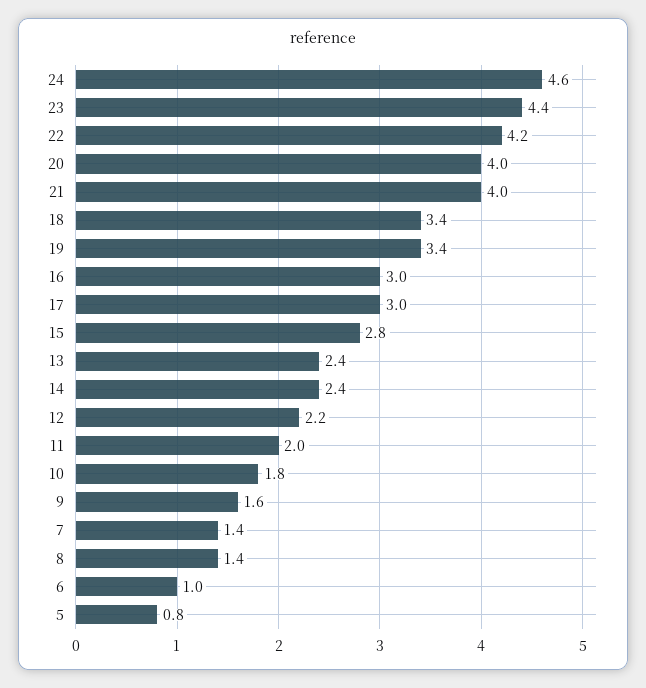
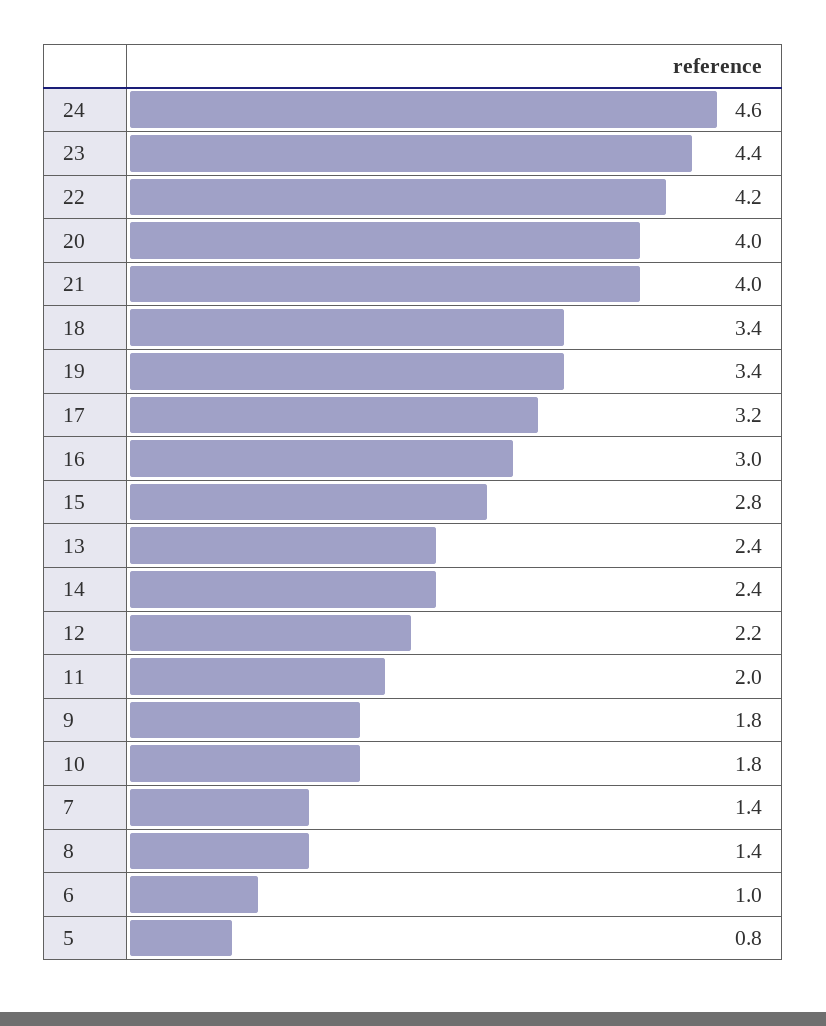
17: 3 -> 3.2
9: 1.6 -> 1.8

